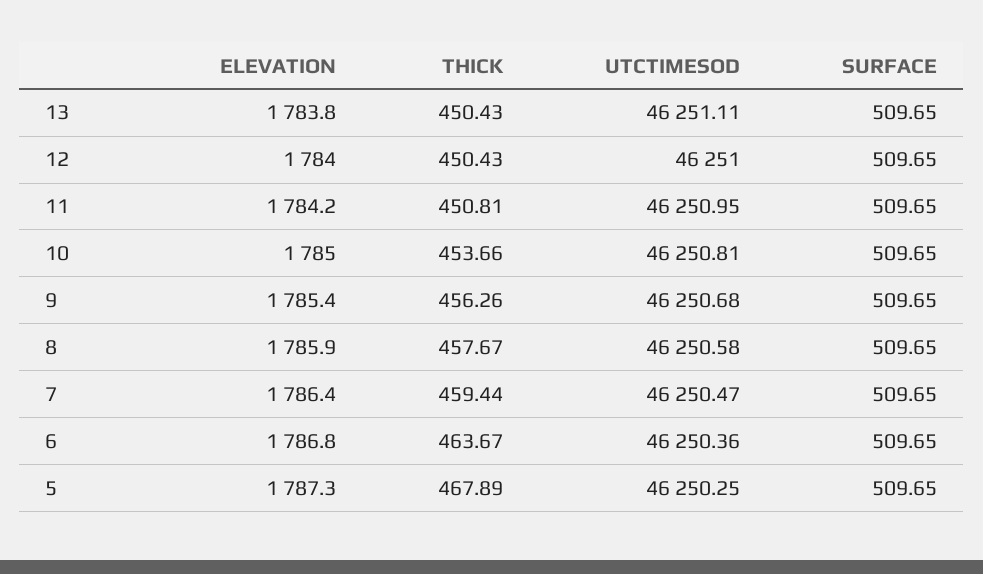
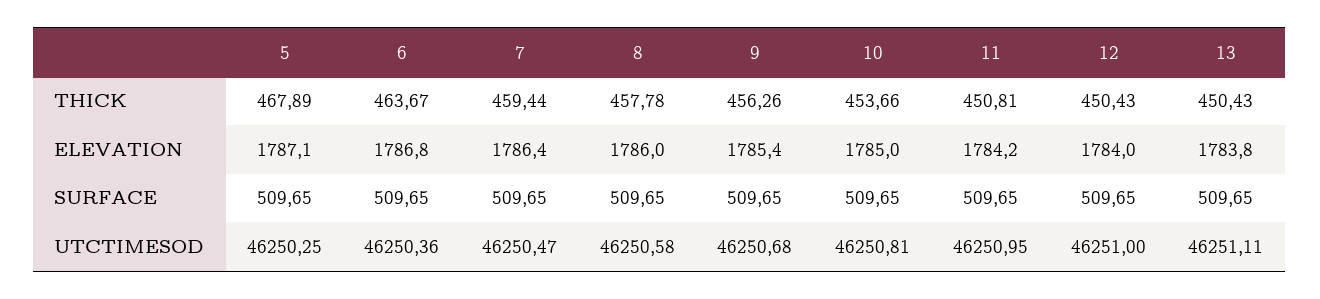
ELEVATION, 8: 1785.9 -> 1786
THICK, 8: 457.67 -> 457.78
ELEVATION, 5: 1787.3 -> 1787.1

